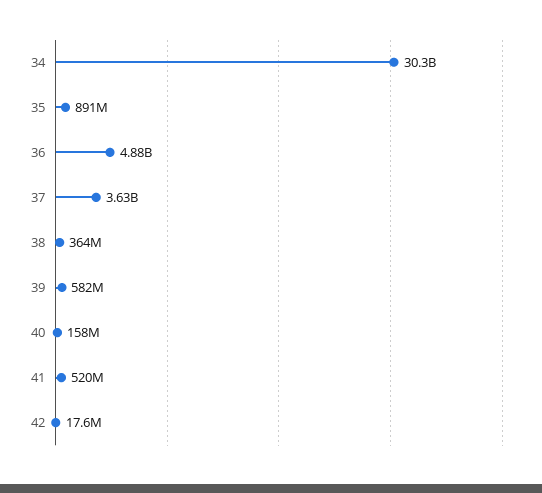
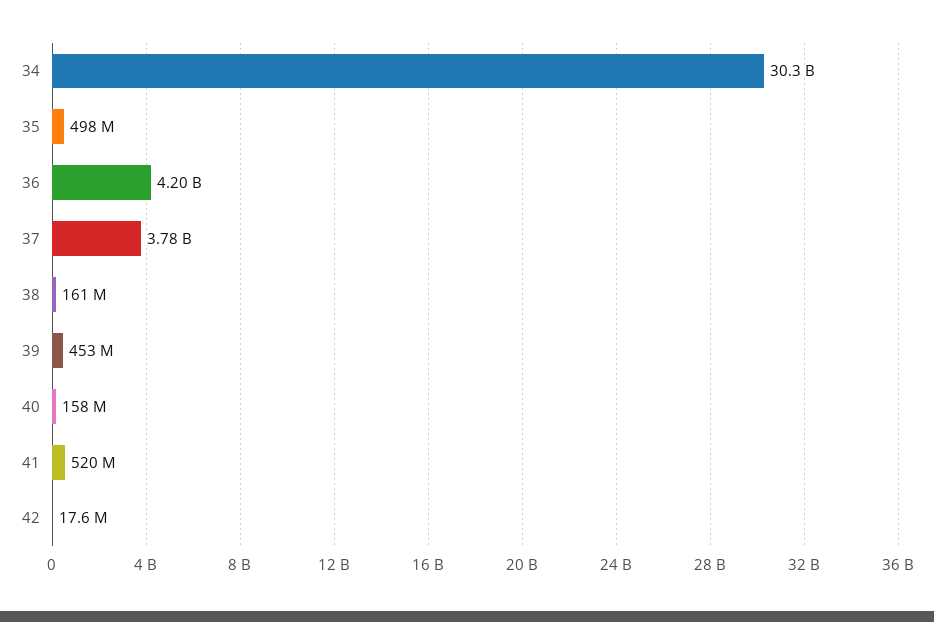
35: 891000000 -> 498000000
36: 4880000000 -> 4200000000
37: 3630000000 -> 3780000000
38: 364000000 -> 161000000
39: 582000000 -> 453000000

